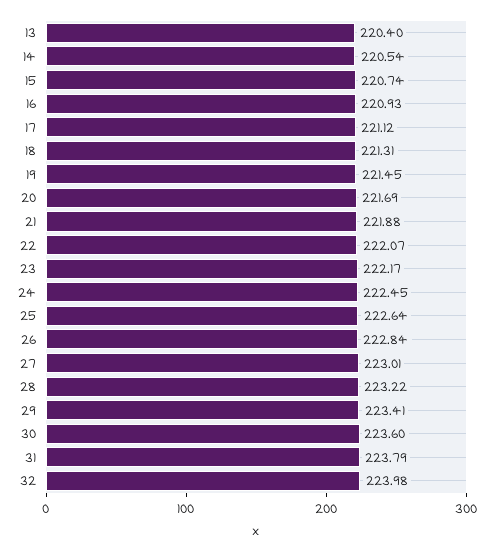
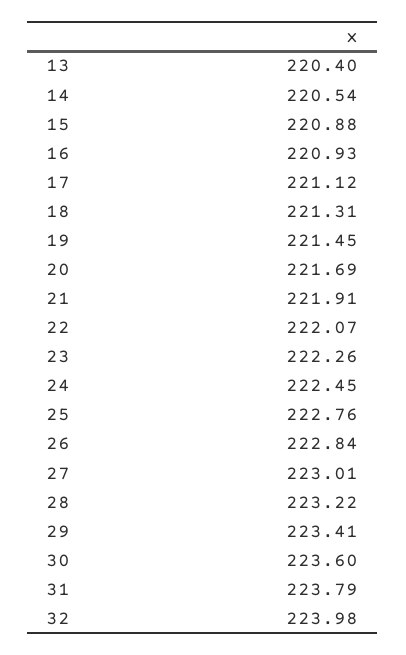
15: 220.74 -> 220.88
21: 221.88 -> 221.91
23: 222.17 -> 222.26
25: 222.64 -> 222.76

